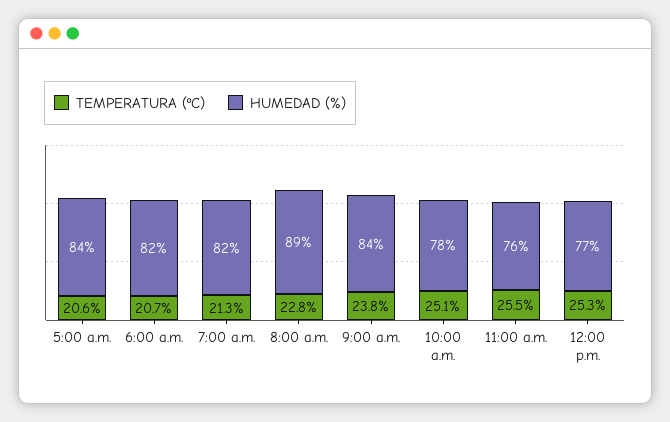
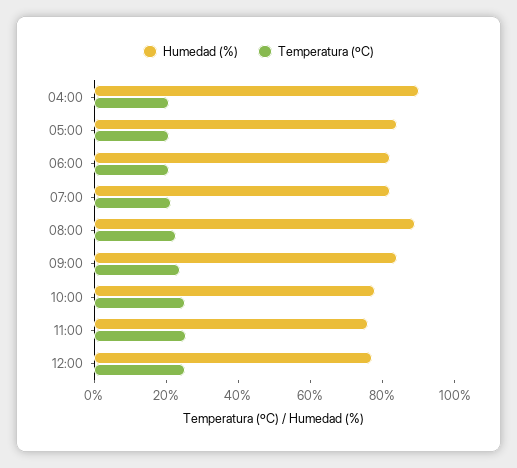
HUMEDAD (%), 04:00: none -> 90
TEMPERATURA (ºC), 04:00: none -> 20

